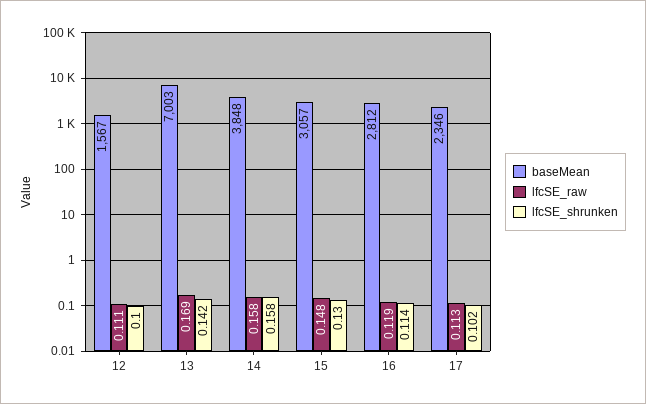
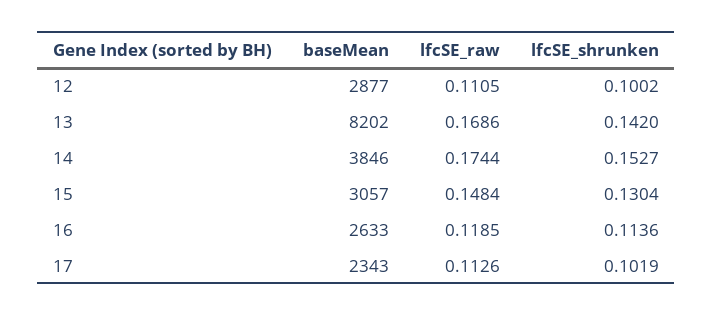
baseMean, 12: 1567 -> 2877
baseMean, 13: 7003 -> 8202
baseMean, 14: 3848 -> 3846
lfcSE_raw, 14: 0.158 -> 0.1744
lfcSE_shrunken, 14: 0.158 -> 0.1527
baseMean, 16: 2812 -> 2633
baseMean, 17: 2346 -> 2343

